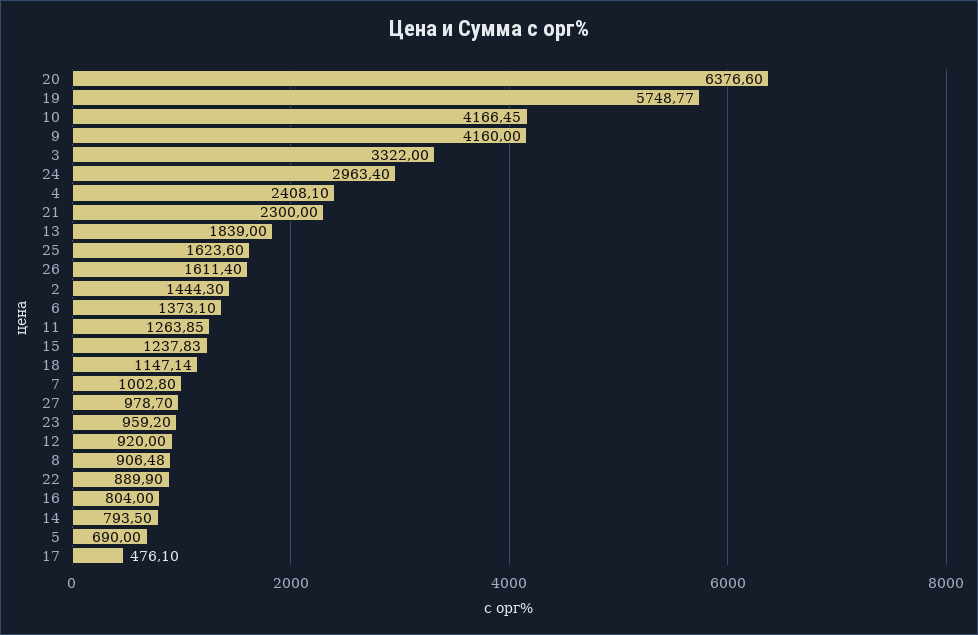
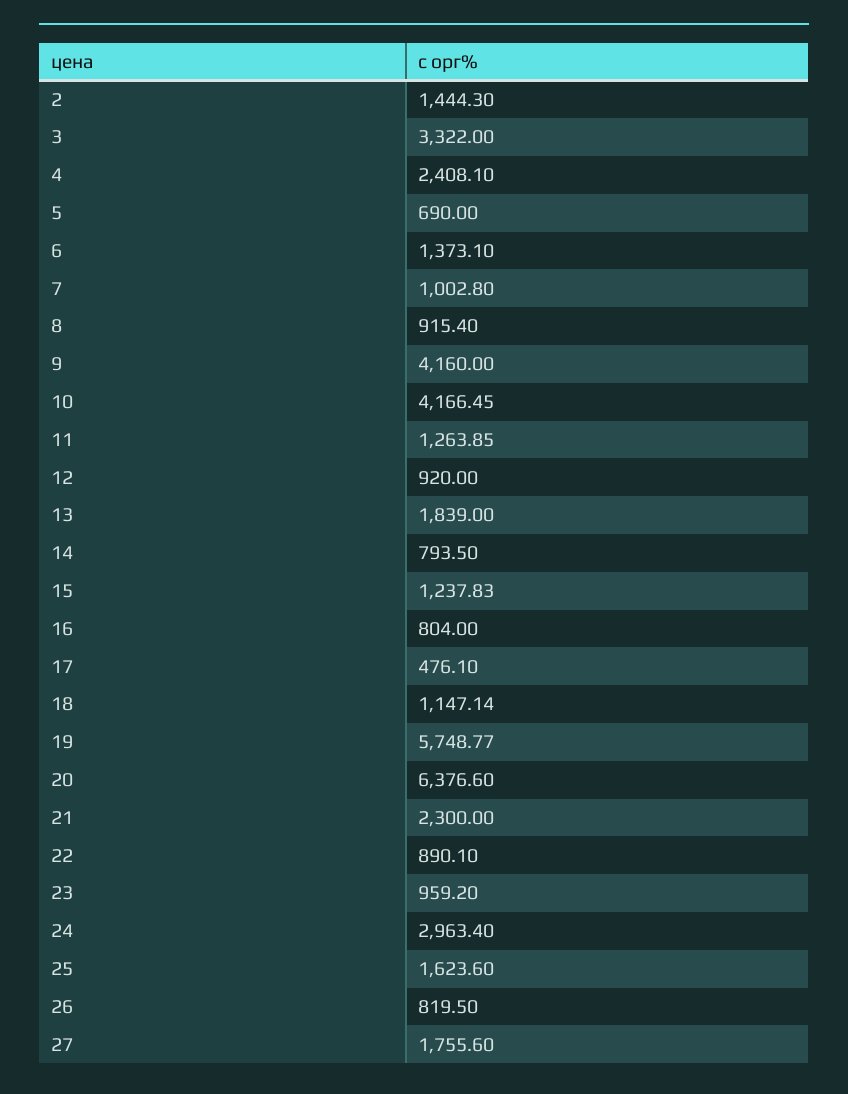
26: 1611.4 -> 819.5
27: 978.7 -> 1755.6
8: 906.48 -> 915.4
22: 889.9 -> 890.1

